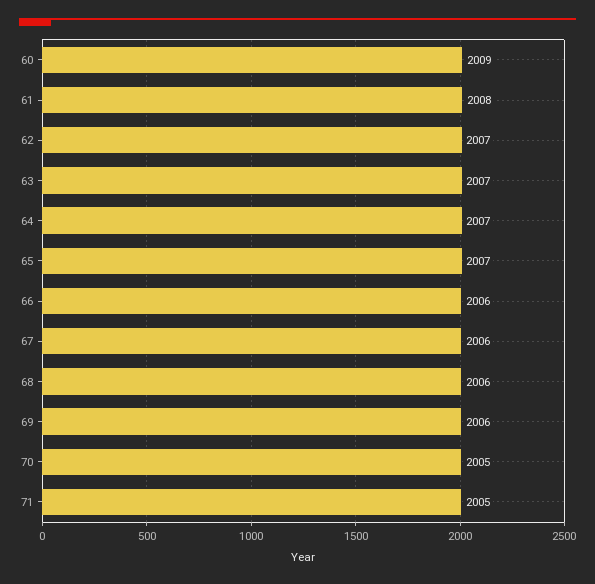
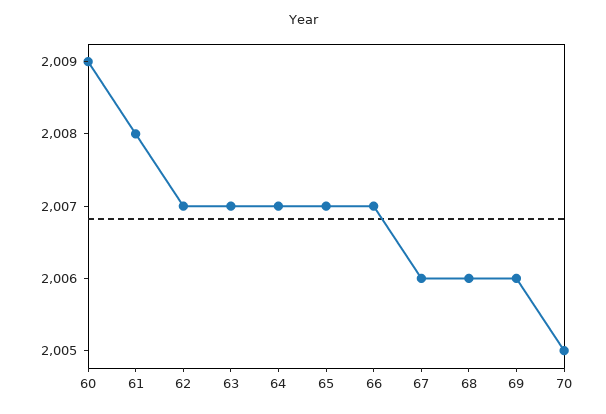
66: 2006 -> 2007
71: 2005 -> none

